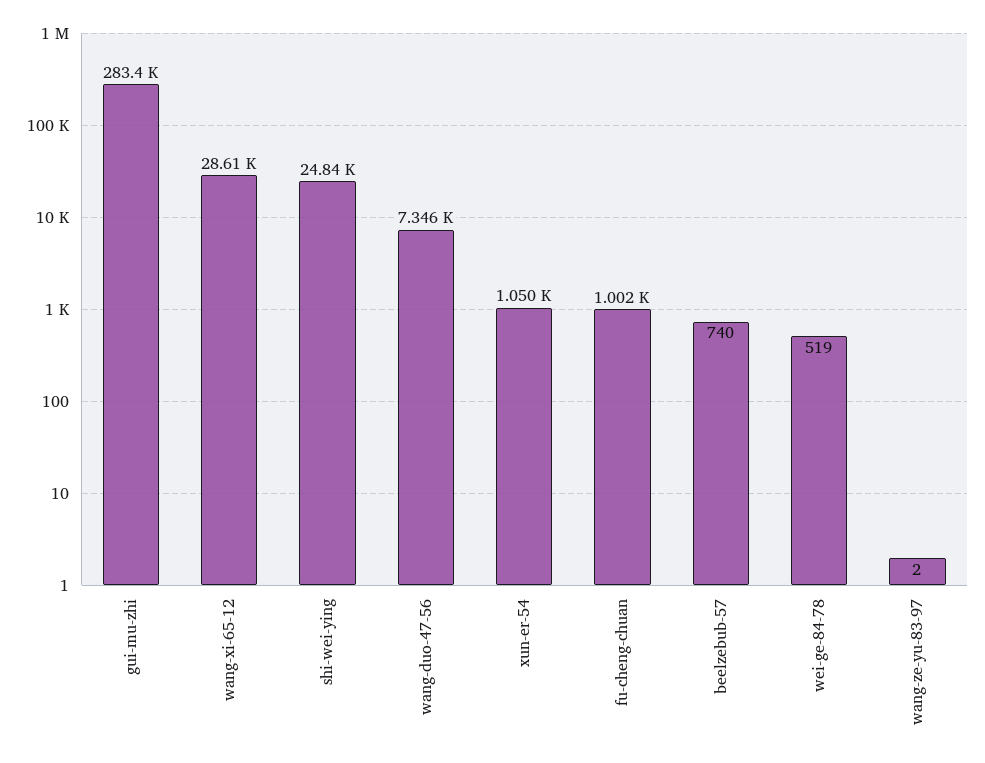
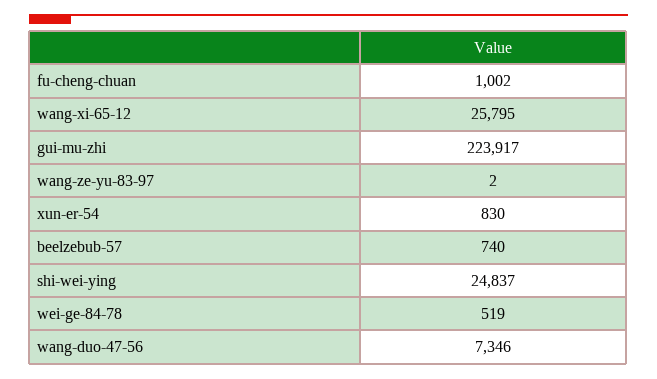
gui-mu-zhi: 283400 -> 223917
wang-xi-65-12: 28610 -> 25795
xun-er-54: 1050 -> 830

